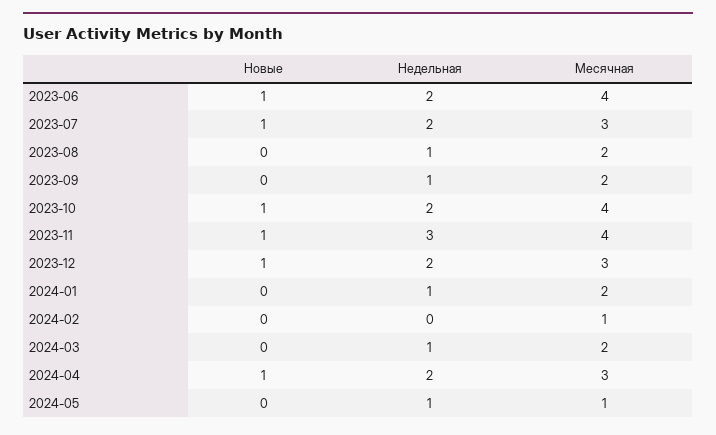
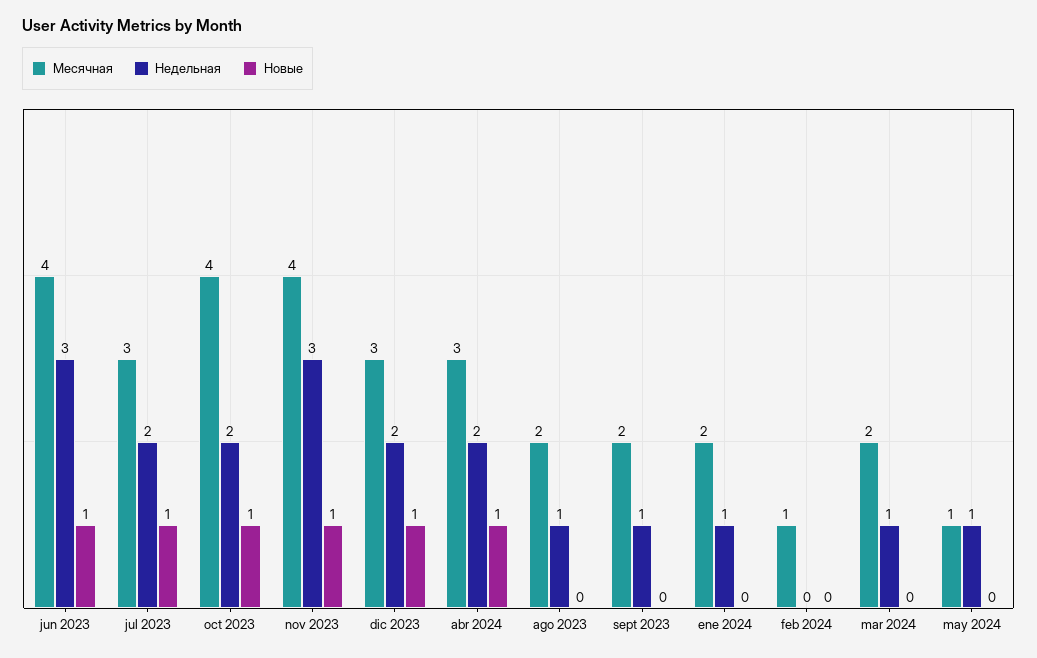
Недельная, 2023-06: 2 -> 3

